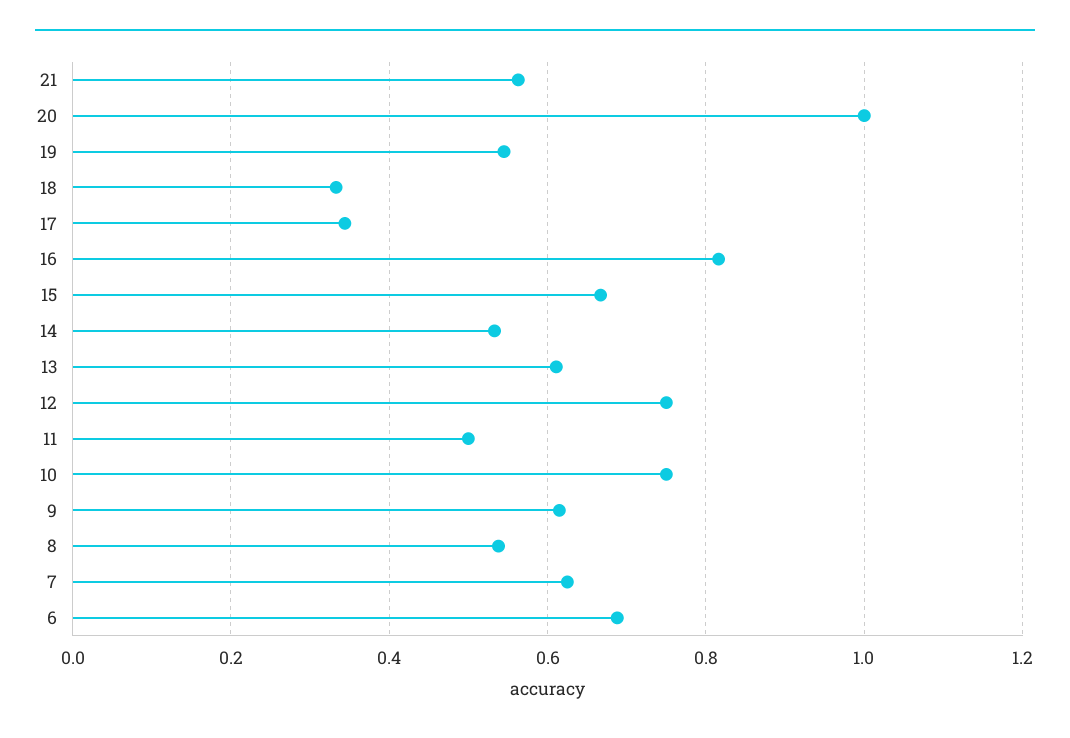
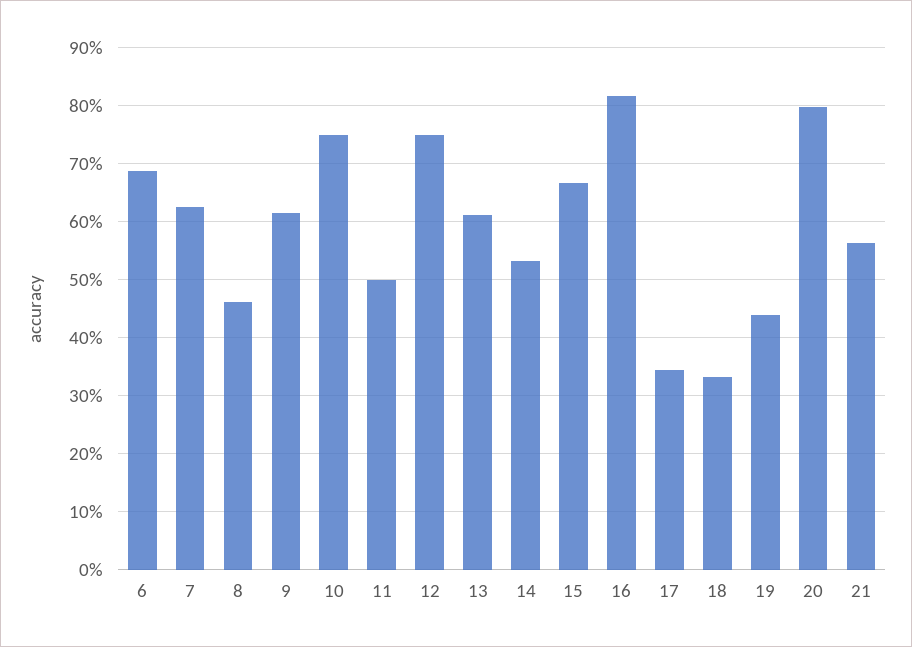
20: 1 -> 0.8
19: 0.54 -> 0.44
8: 0.54 -> 0.46

